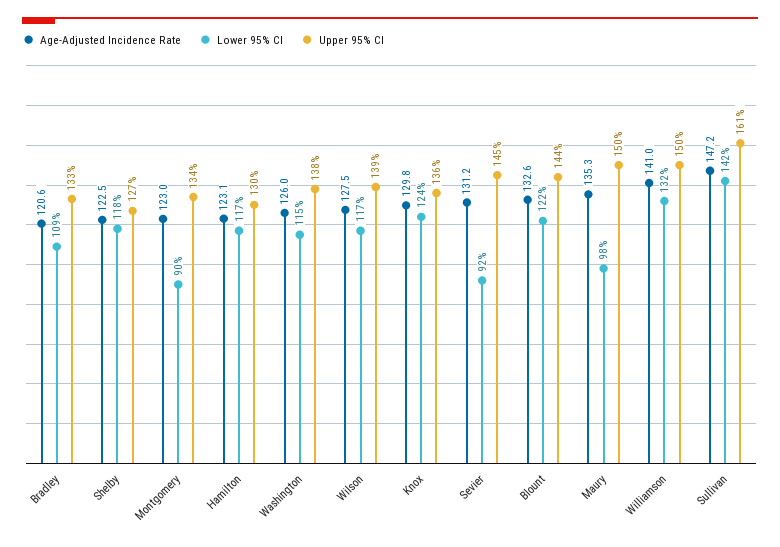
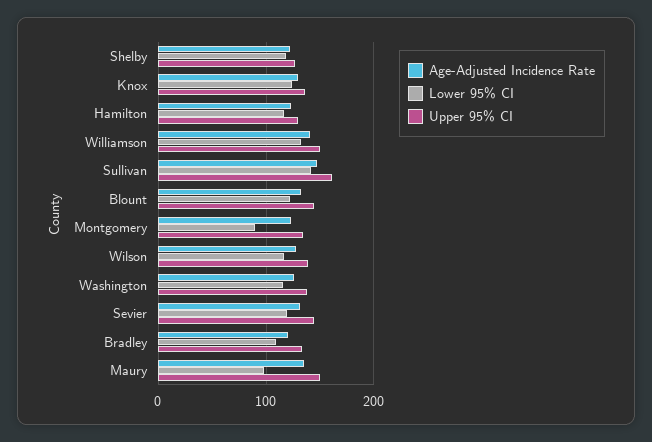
Lower 95% CI, Sevier: 92 -> 120

